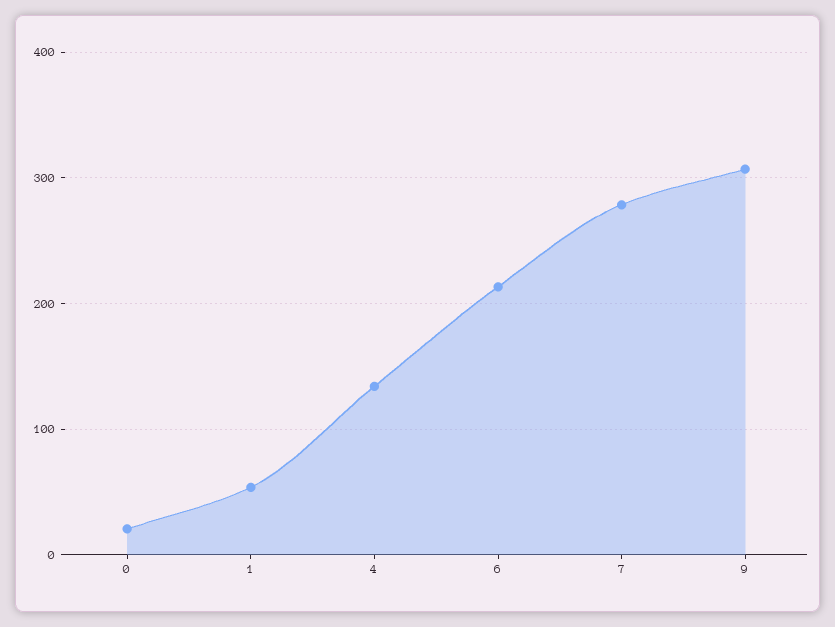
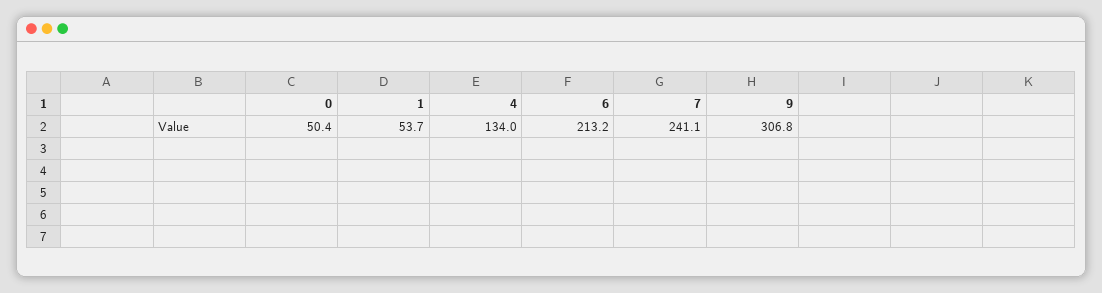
0: 20 -> 50.4
7: 280 -> 241.1

